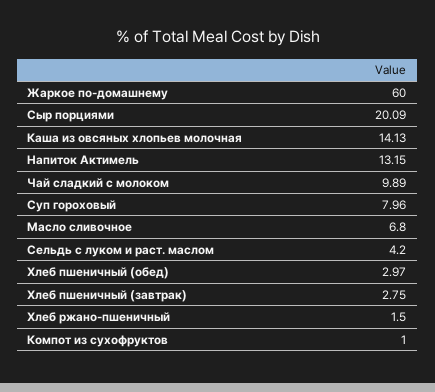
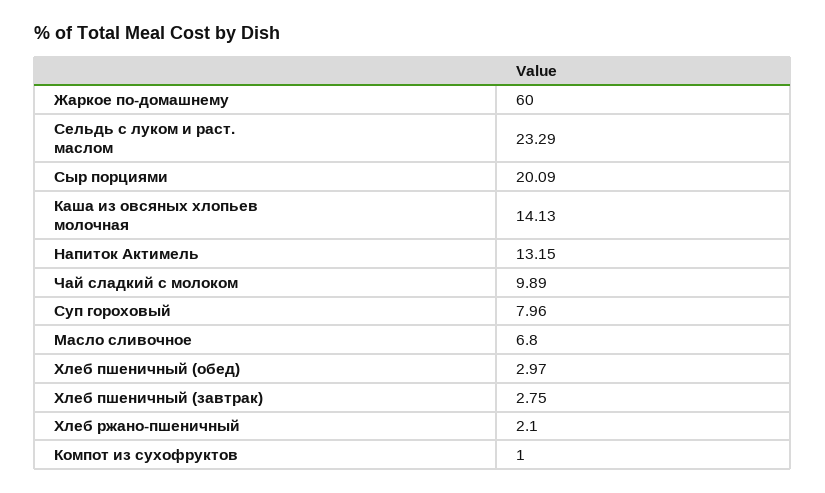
Сельдь с луком и раст. маслом: 4.2 -> 23.29
Хлеб ржано-пшеничный: 1.5 -> 2.1

